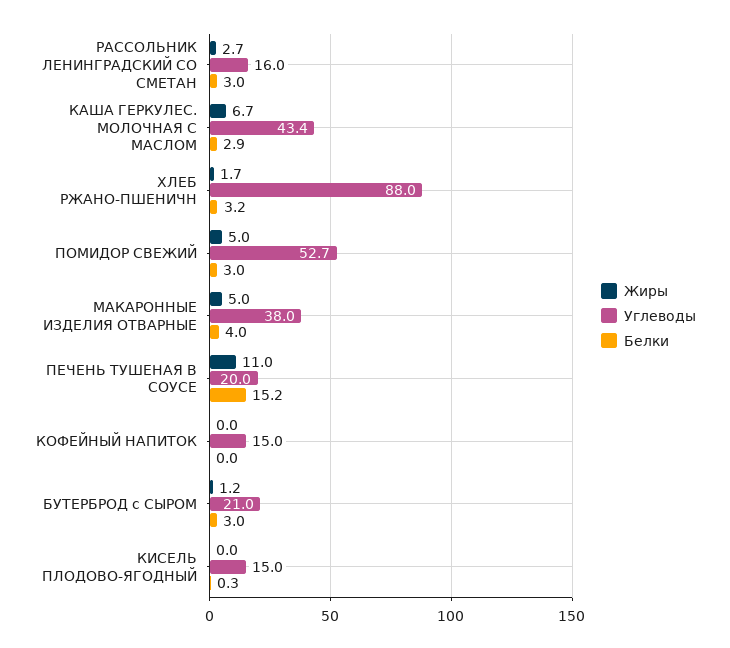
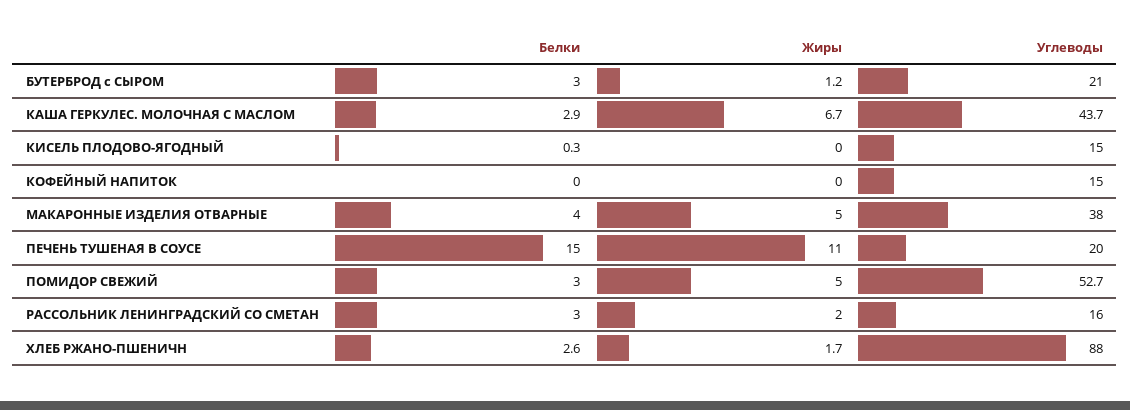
Жиры, РАССОЛЬНИК ЛЕНИНГРАДСКИЙ СО СМЕТАН: 2.7 -> 2
Углеводы, КАША ГЕРКУЛЕС. МОЛОЧНАЯ С МАСЛОМ: 43.4 -> 43.7
Белки, ХЛЕБ РЖАНО-ПШЕНИЧН: 3.2 -> 2.6
Белки, ПЕЧЕНЬ ТУШЕНАЯ В СОУСЕ: 15.2 -> 15

